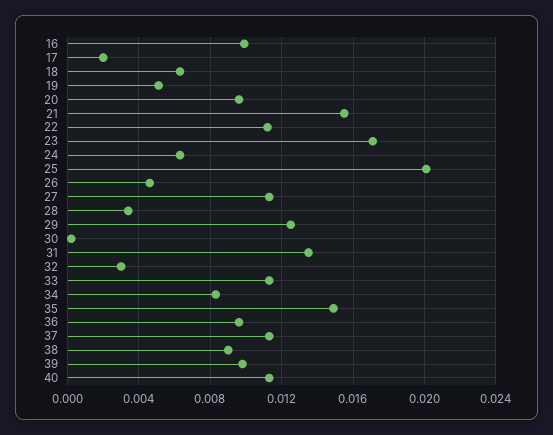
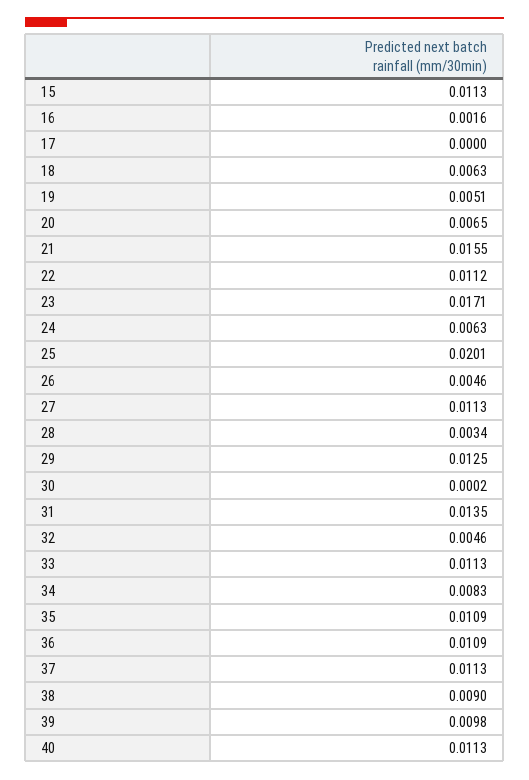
16: 0.01 -> 0.0016
17: 0.002 -> 0
20: 0.0095 -> 0.0065
32: 0.003 -> 0.0046
35: 0.015 -> 0.0109
36: 0.0095 -> 0.0109
15: none -> 0.0113

